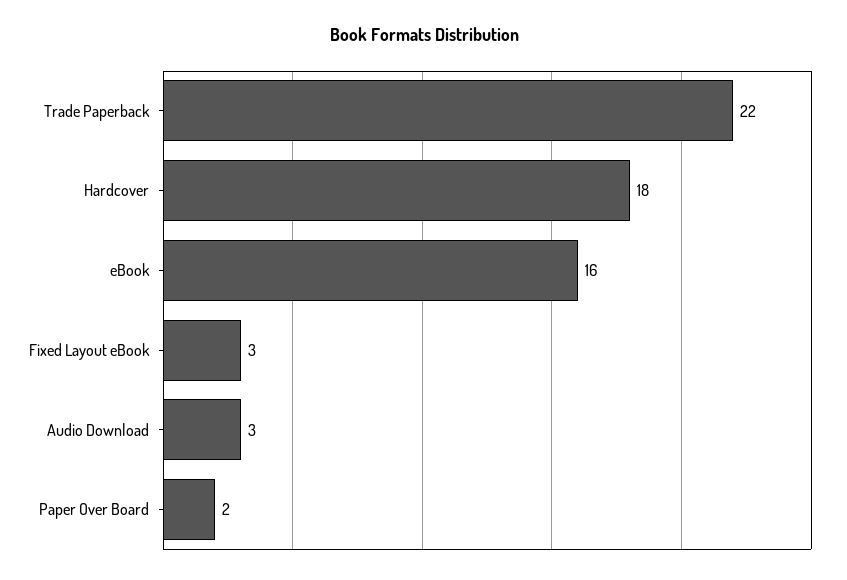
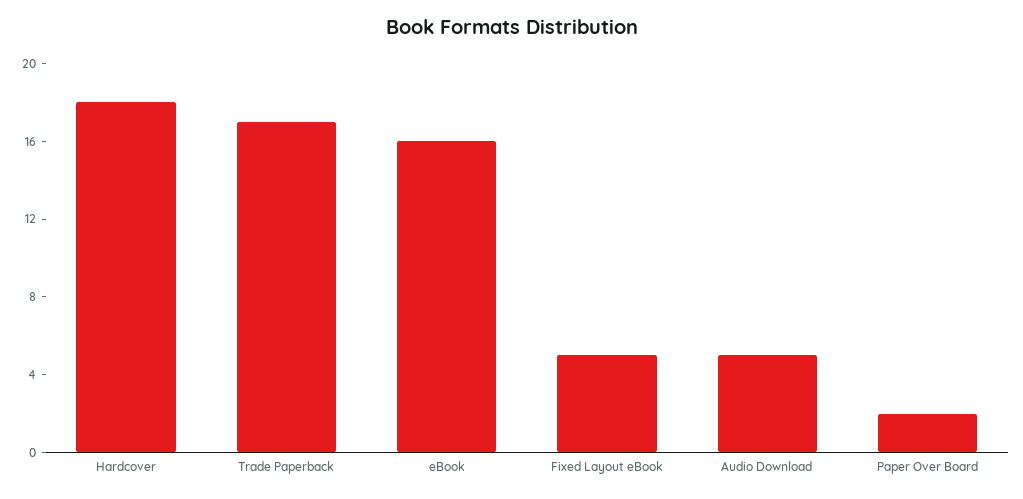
Trade Paperback: 22 -> 17
Fixed Layout eBook: 3 -> 5
Audio Download: 3 -> 5

